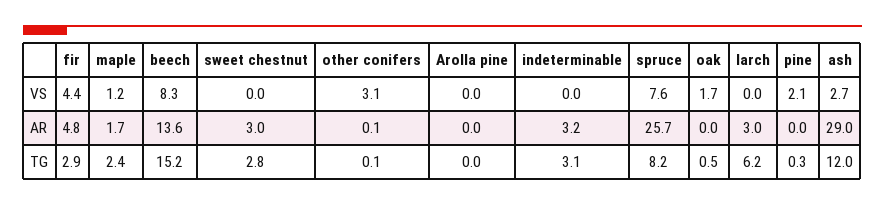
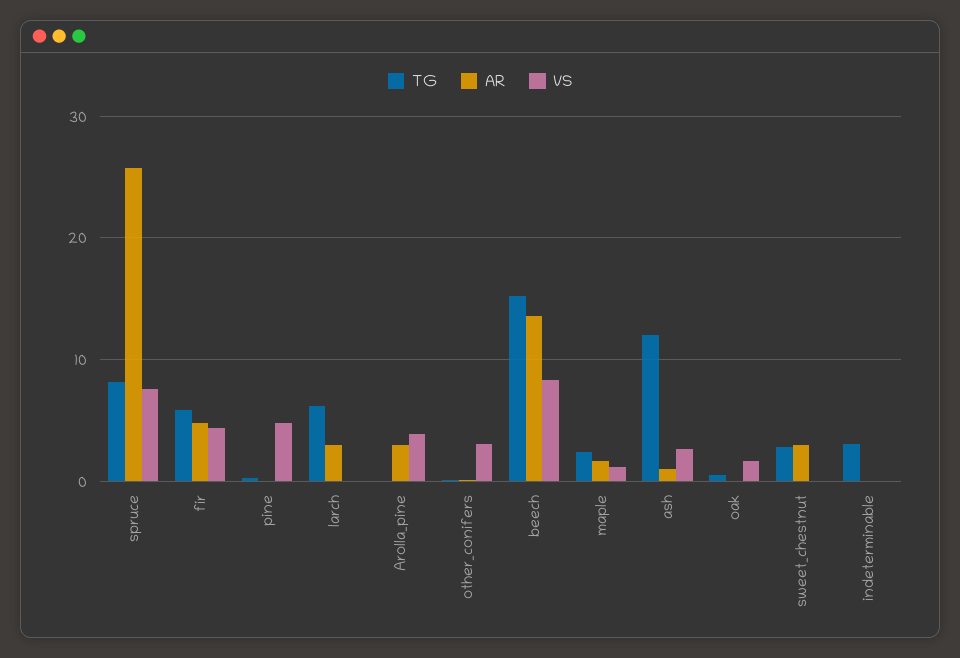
VS, Arolla pine: 0 -> 4
VS, pine: 2.1 -> 5
AR, Arolla pine: 0 -> 3
AR, indeterminable: 3.2 -> 0
AR, ash: 29 -> 1
TG, fir: 2.9 -> 6

